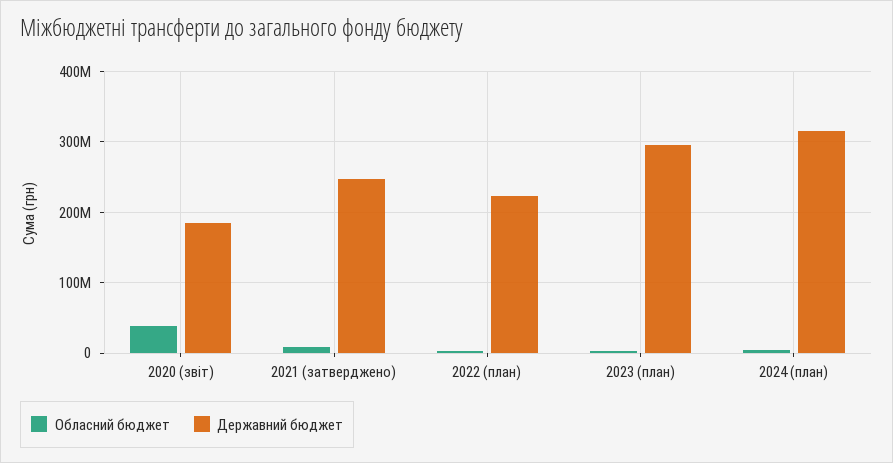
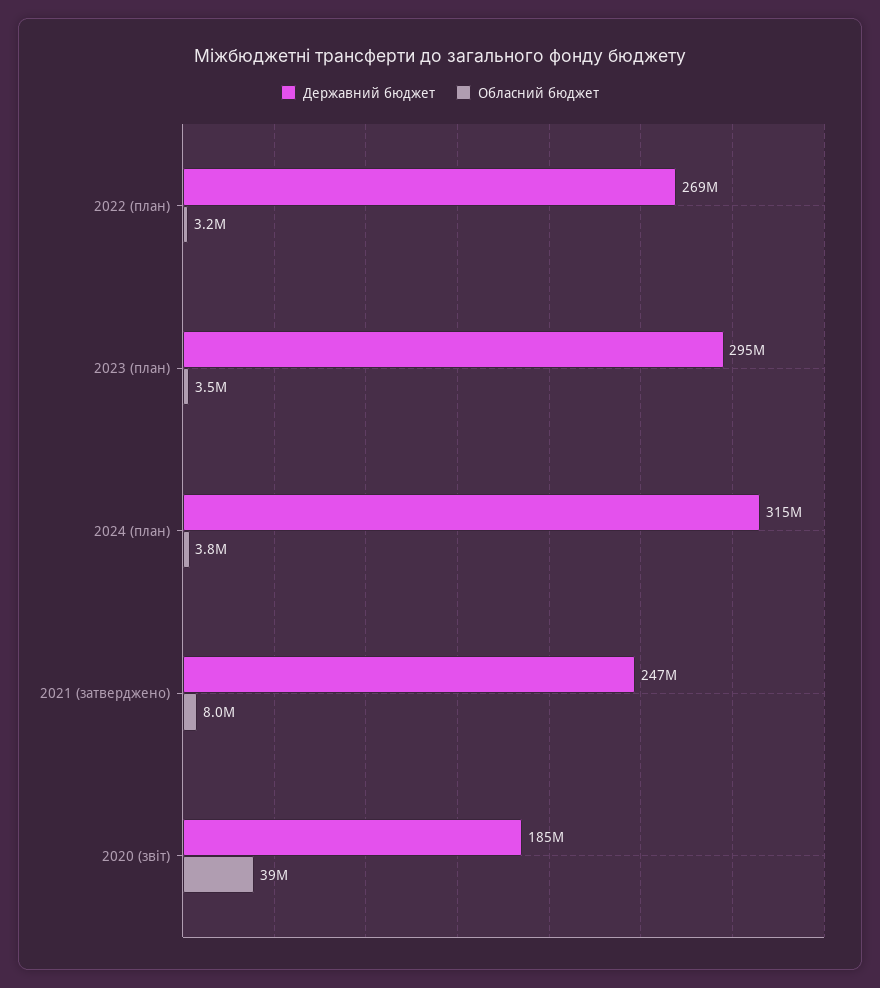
Державний бюджет, 2022 (план): 220000000 -> 269000000

